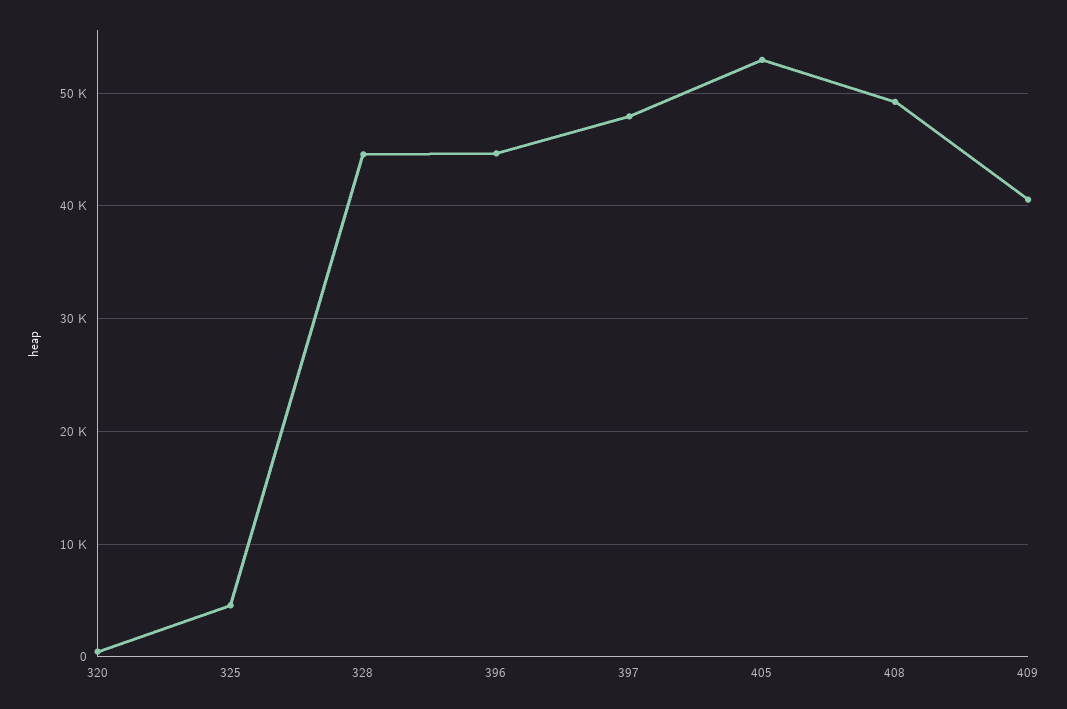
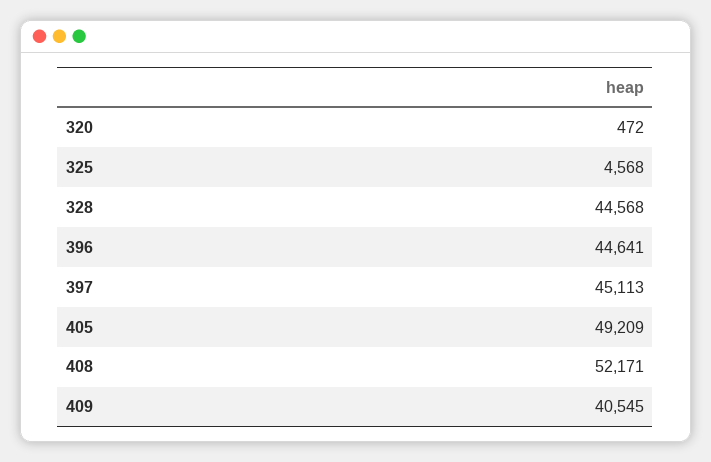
397: 48000 -> 45113
405: 53000 -> 49209
408: 49000 -> 52171

